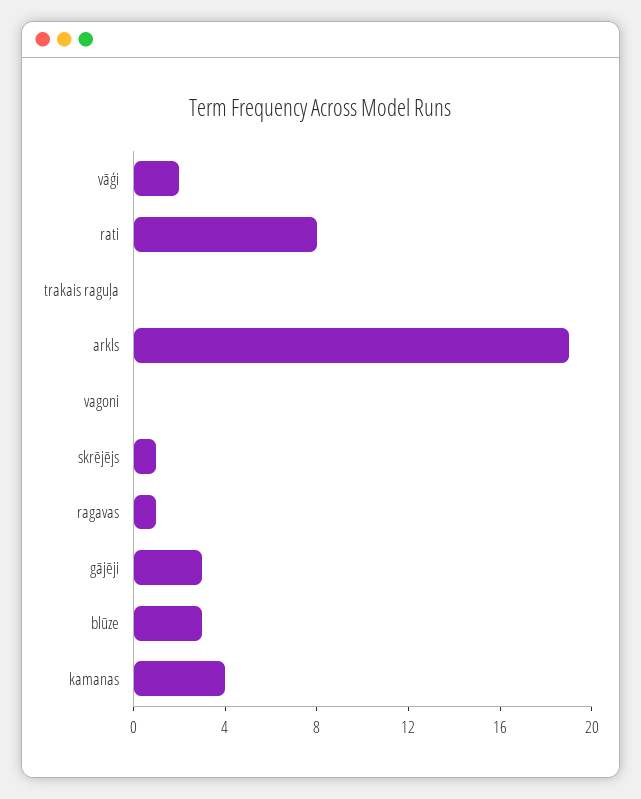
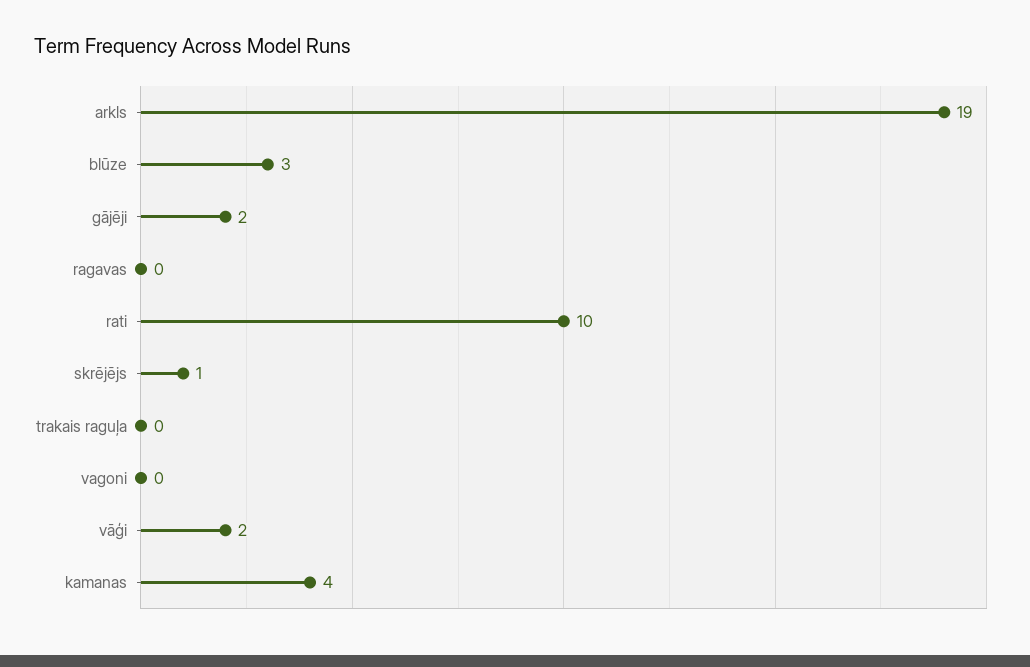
rati: 8 -> 10
ragavas: 1 -> 0
gājēji: 3 -> 2

